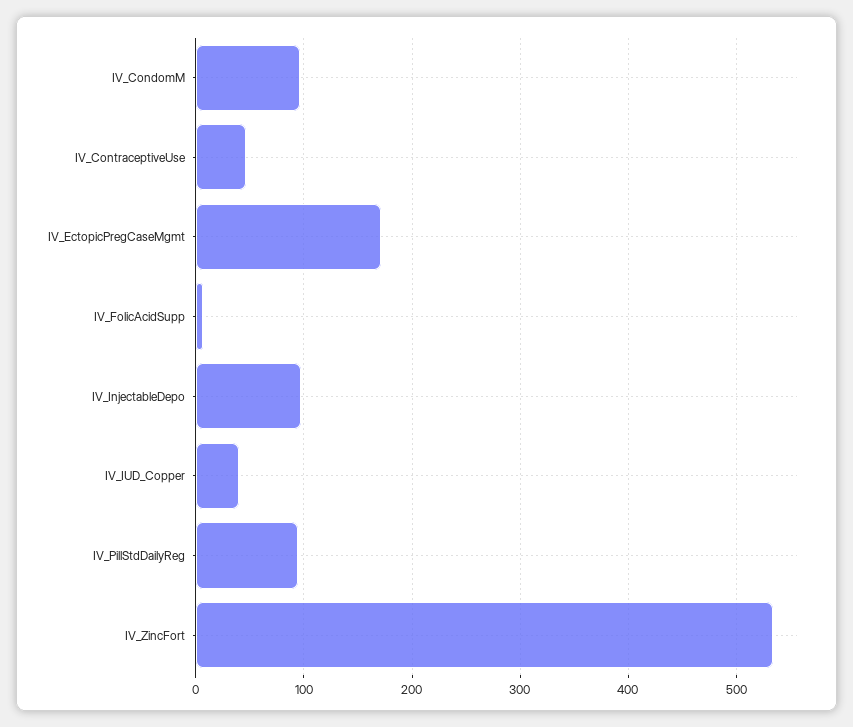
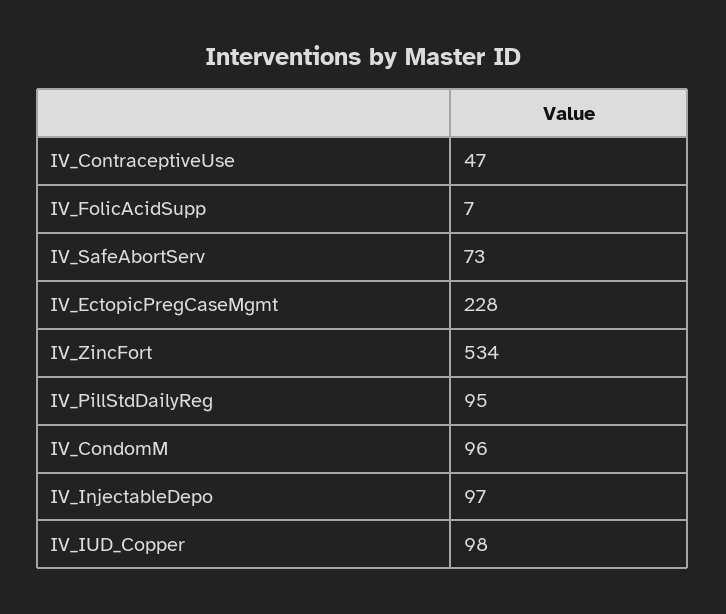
IV_EctopicPregCaseMgmt: 170 -> 228
IV_IUD_Copper: 40 -> 98
IV_SafeAbortServ: none -> 73

